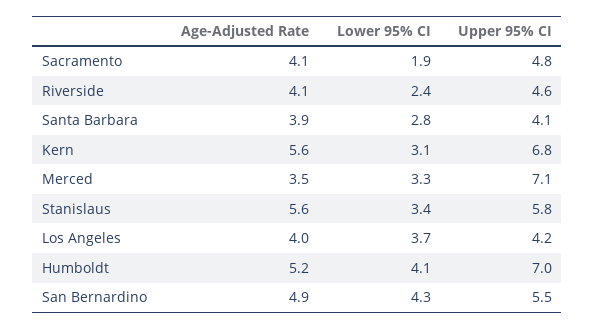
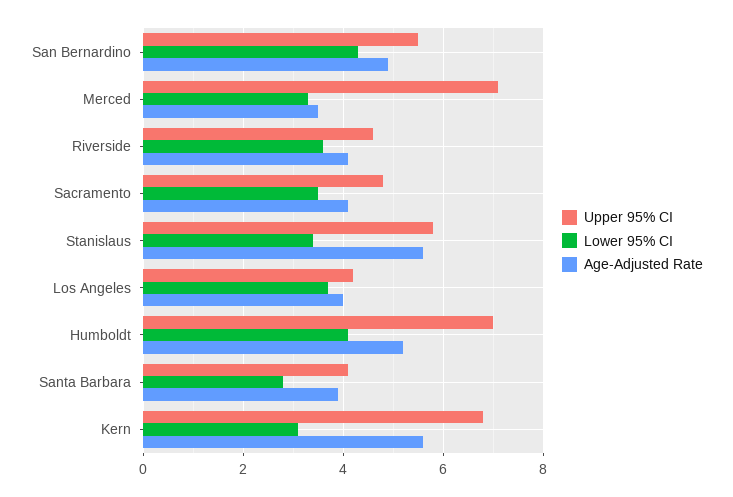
Lower 95% CI, Sacramento: 1.9 -> 3.5
Lower 95% CI, Riverside: 2.4 -> 3.5

